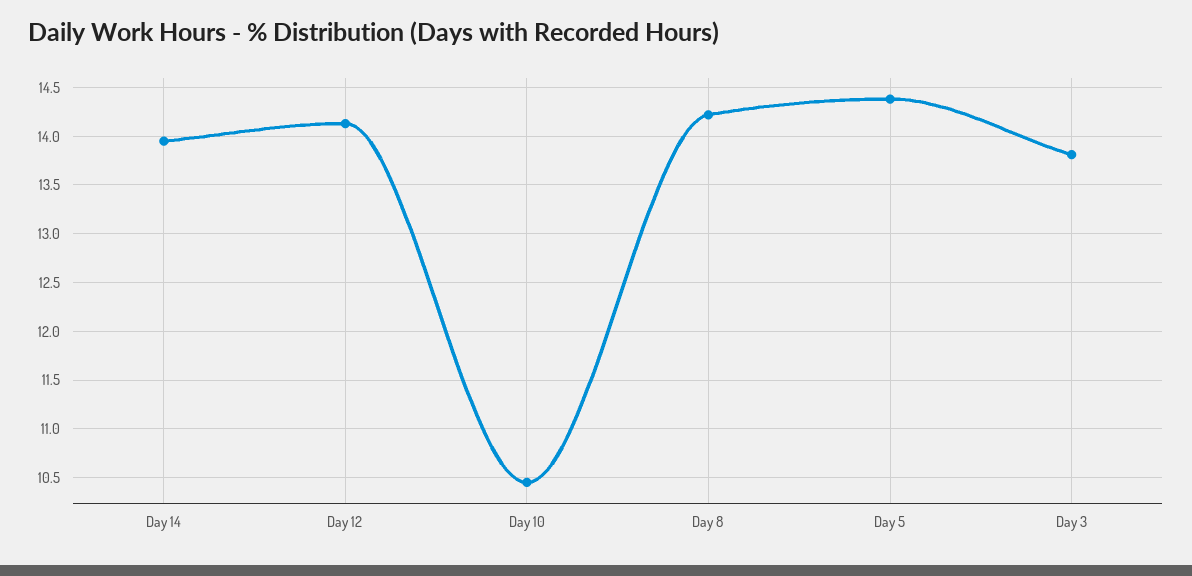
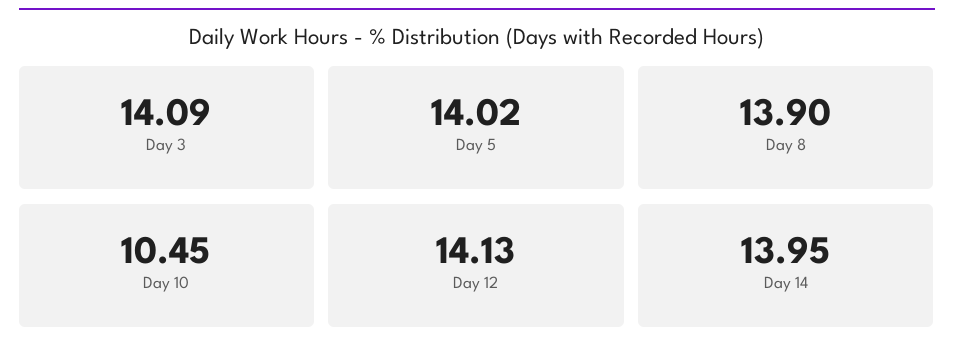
Day 8: 14.2 -> 13.9
Day 5: 14.4 -> 14.02
Day 3: 13.8 -> 14.09

